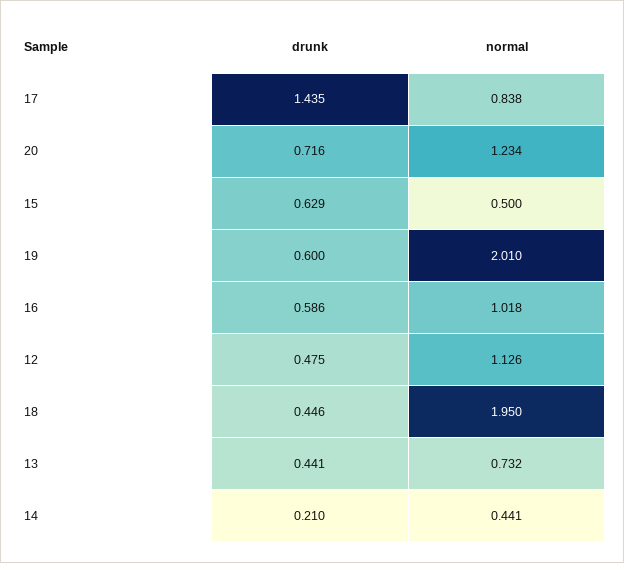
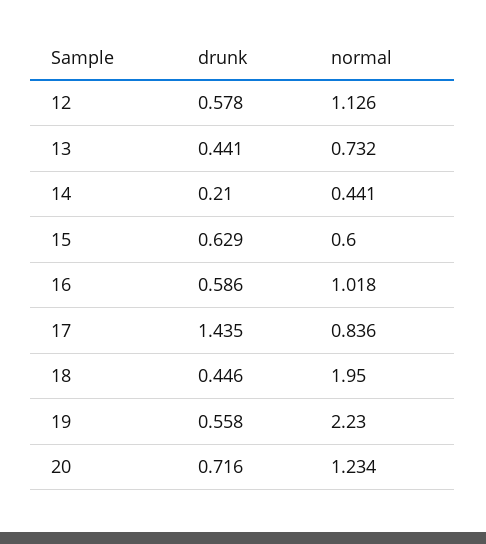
normal, 17: 0.838 -> 0.836
normal, 15: 0.5 -> 0.6
drunk, 19: 0.6 -> 0.558
normal, 19: 2.01 -> 2.23
drunk, 12: 0.475 -> 0.578

